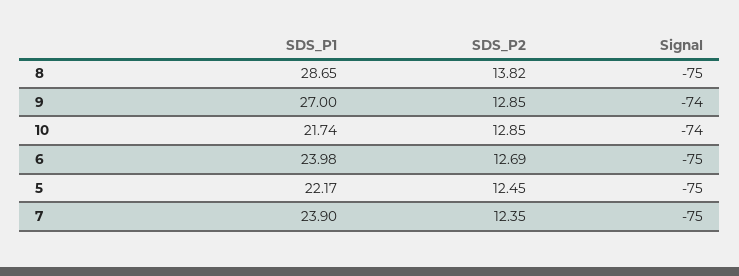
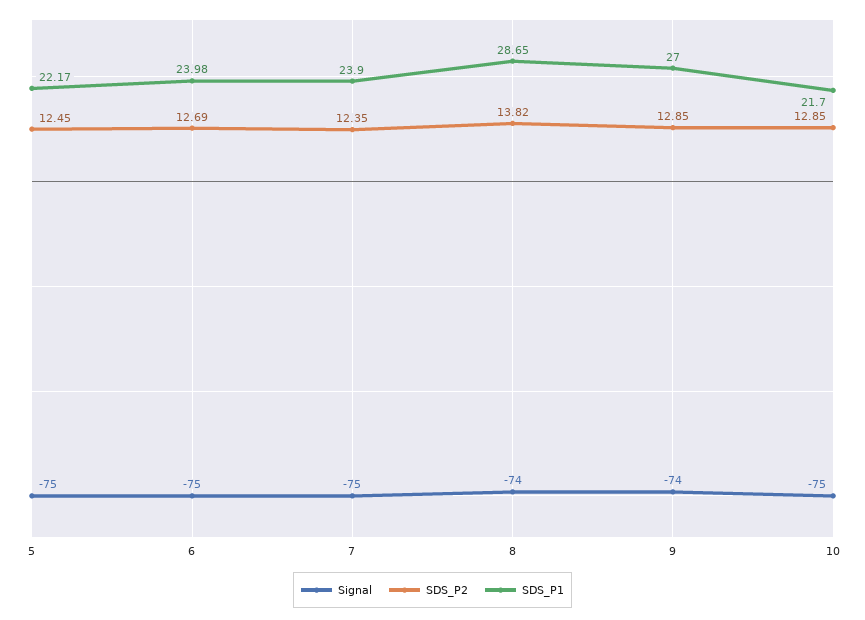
Signal, 8: -75 -> -74
SDS_P1, 10: 21.74 -> 21.7
Signal, 10: -74 -> -75

